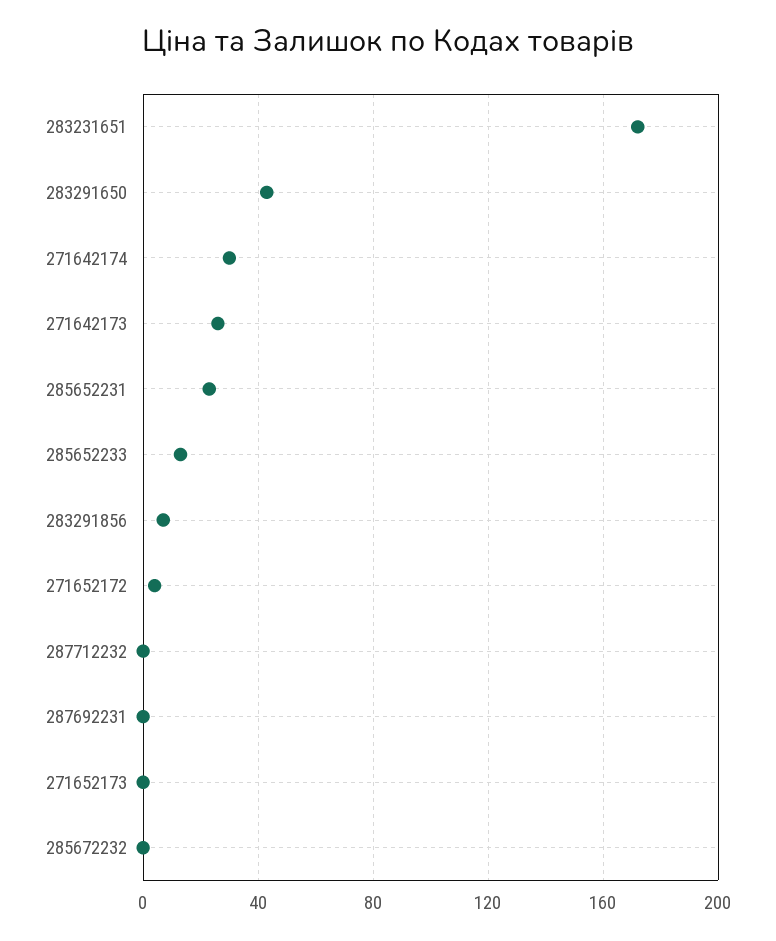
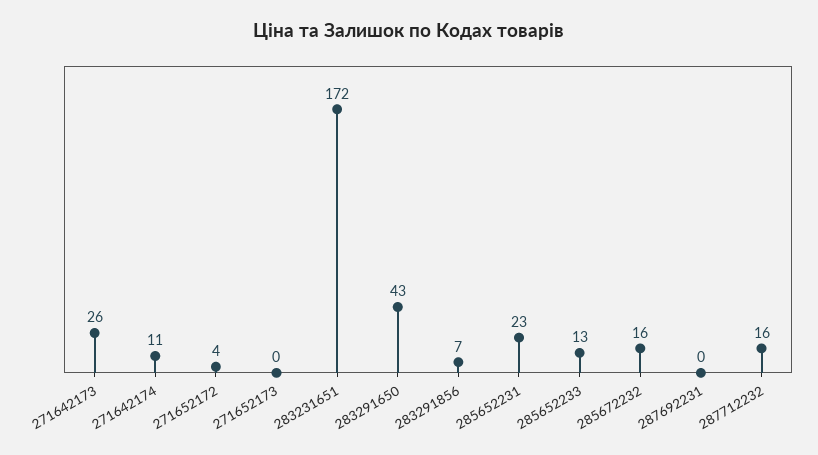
271642174: 30 -> 11
287712232: 0 -> 16
285672232: 0 -> 16

